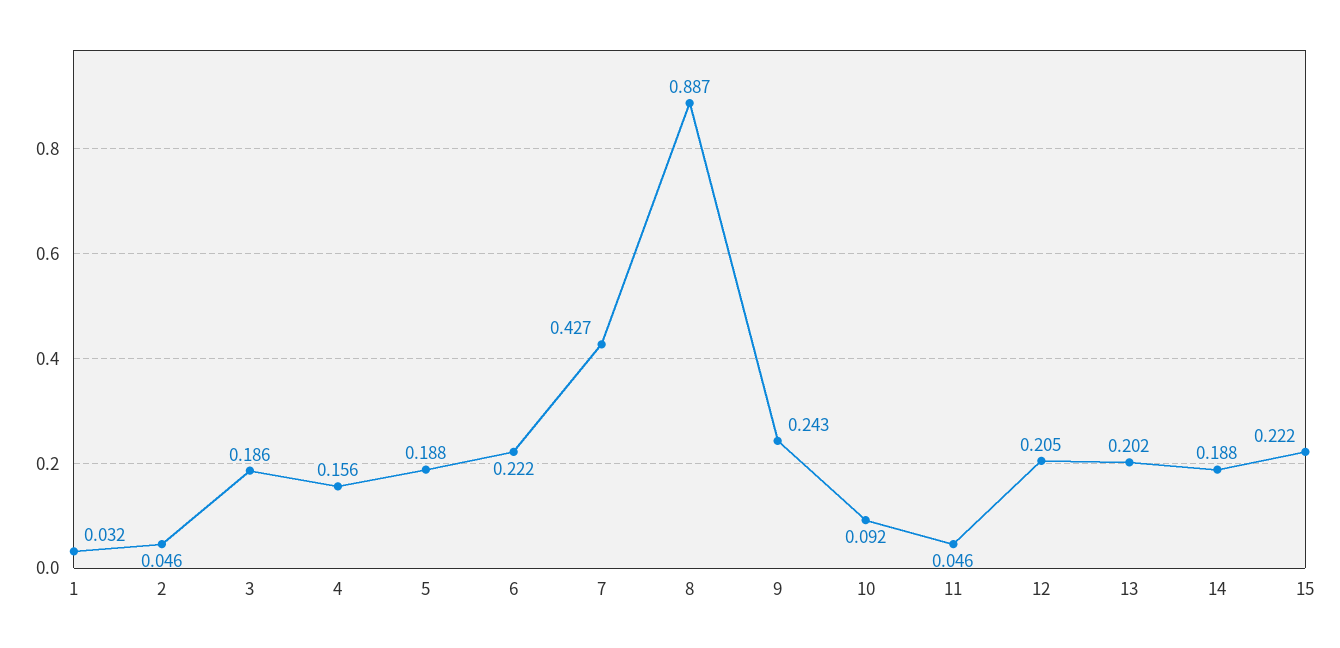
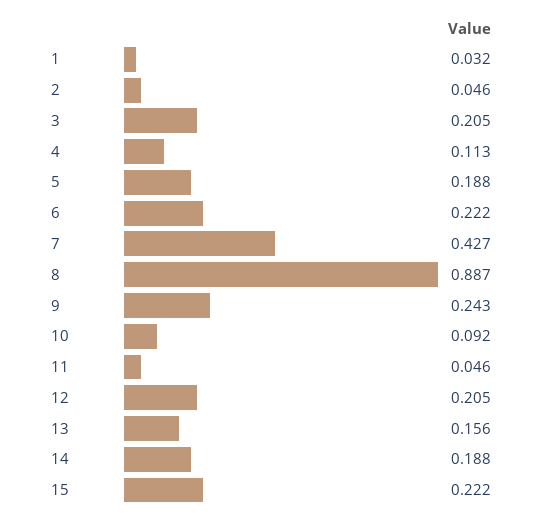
3: 0.186 -> 0.205
4: 0.156 -> 0.113
13: 0.202 -> 0.156

